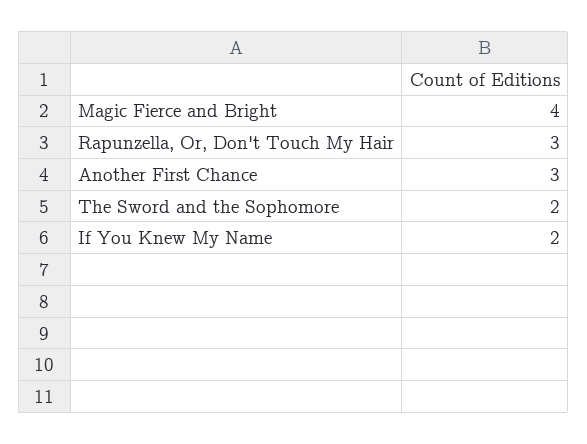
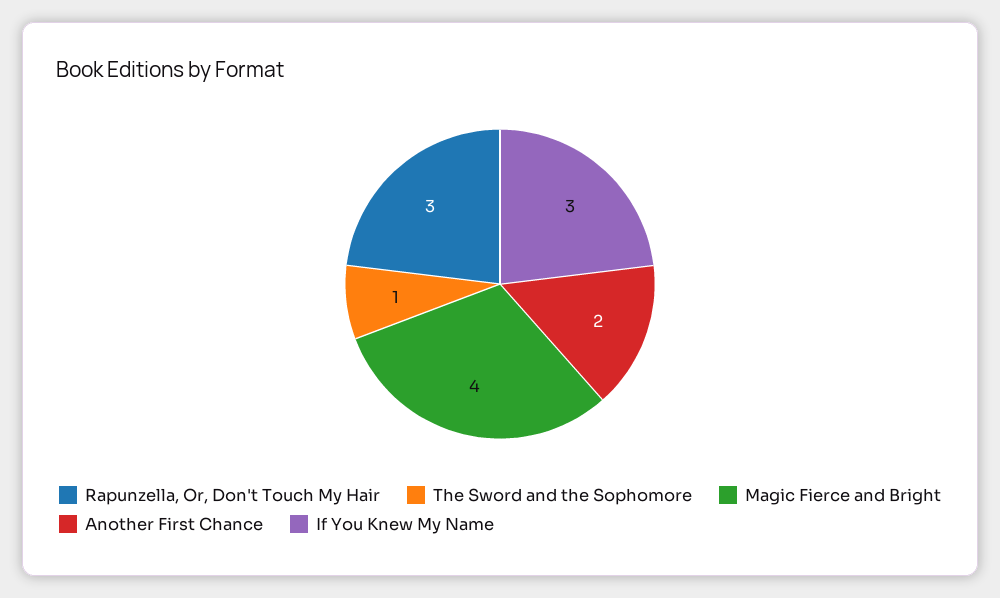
Another First Chance: 3 -> 2
The Sword and the Sophomore: 2 -> 1
If You Knew My Name: 2 -> 3

